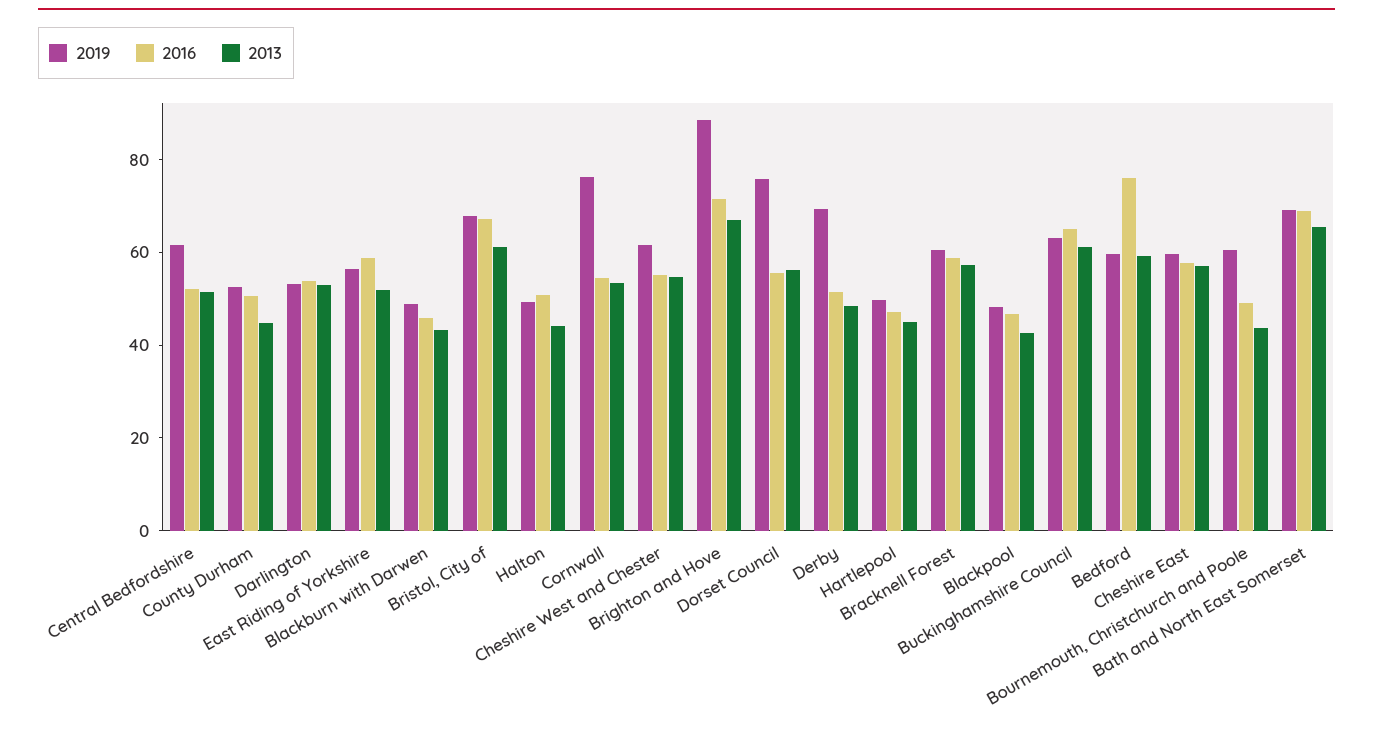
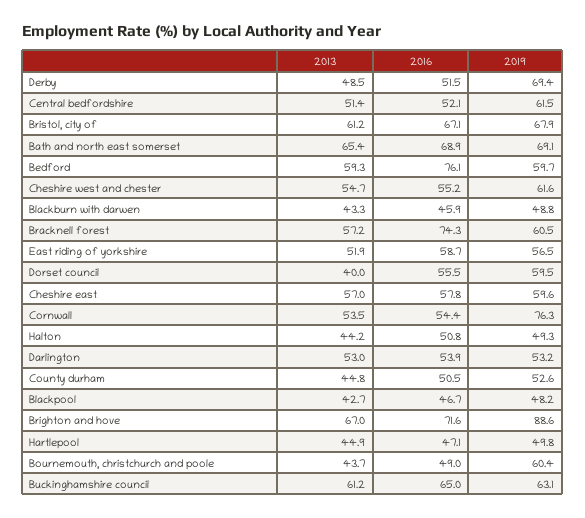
2019, Dorset Council: 75 -> 59.5
2013, Dorset Council: 55 -> 40
2016, Bracknell Forest: 60 -> 74.3

